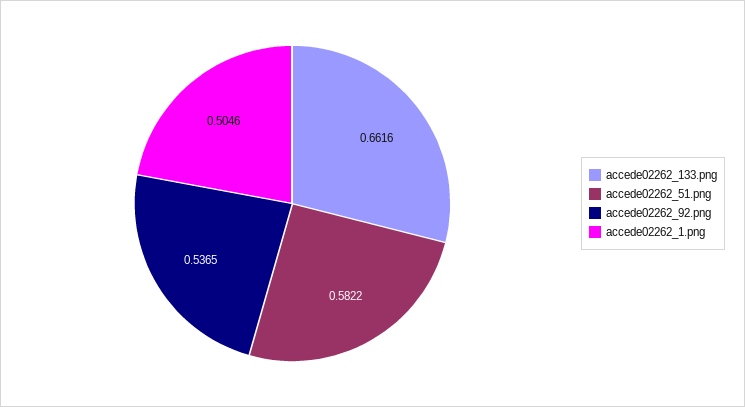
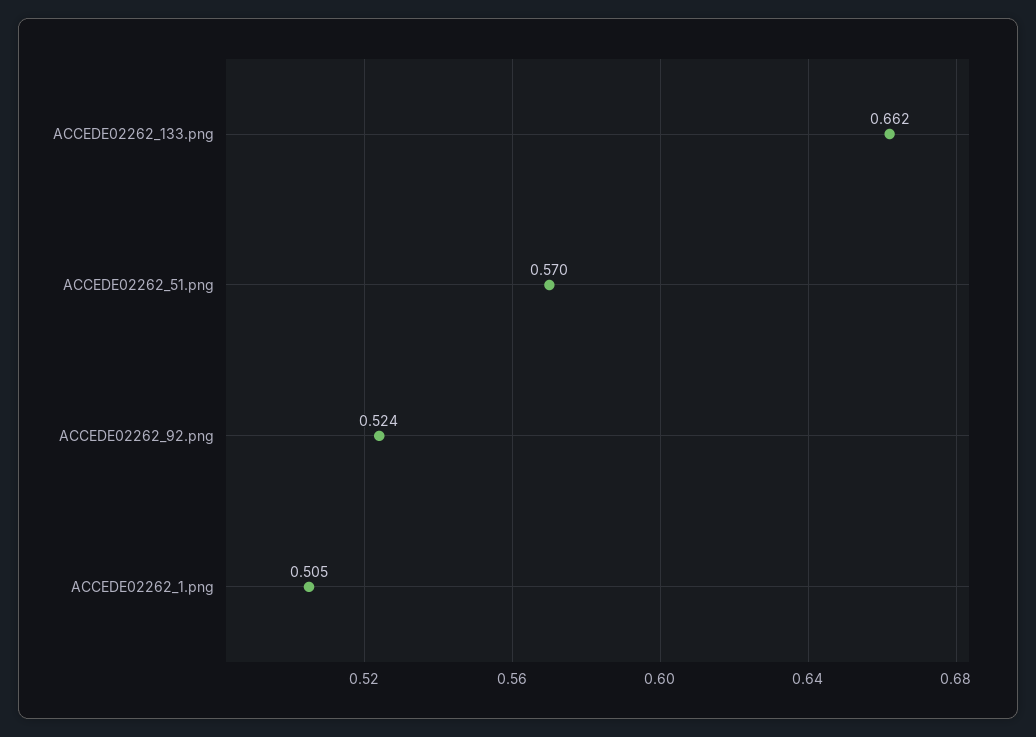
accede02262_51.png: 0.5822 -> 0.57
accede02262_92.png: 0.5365 -> 0.524

